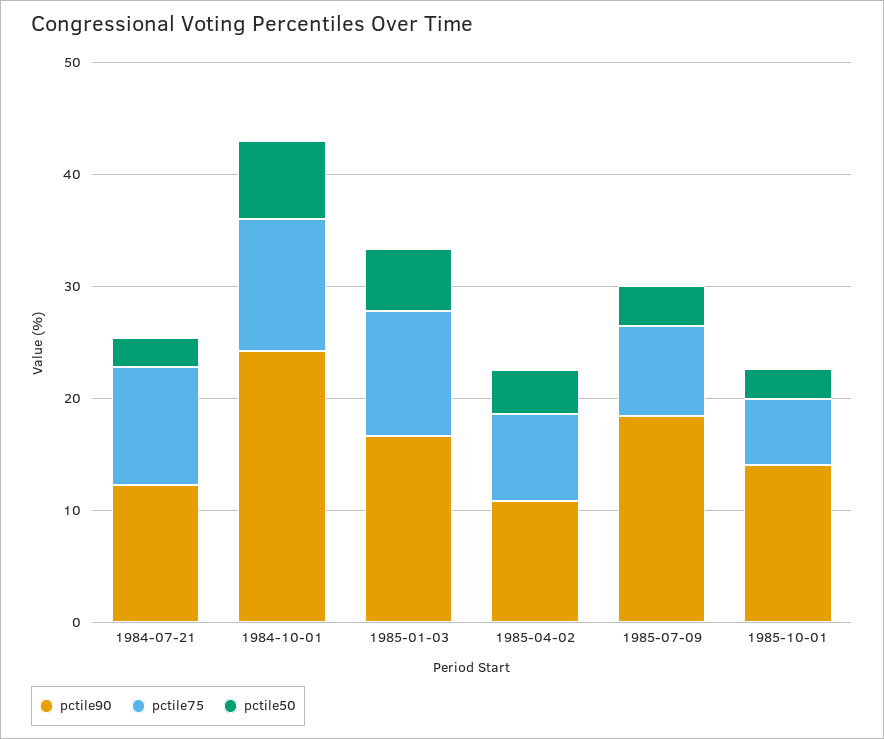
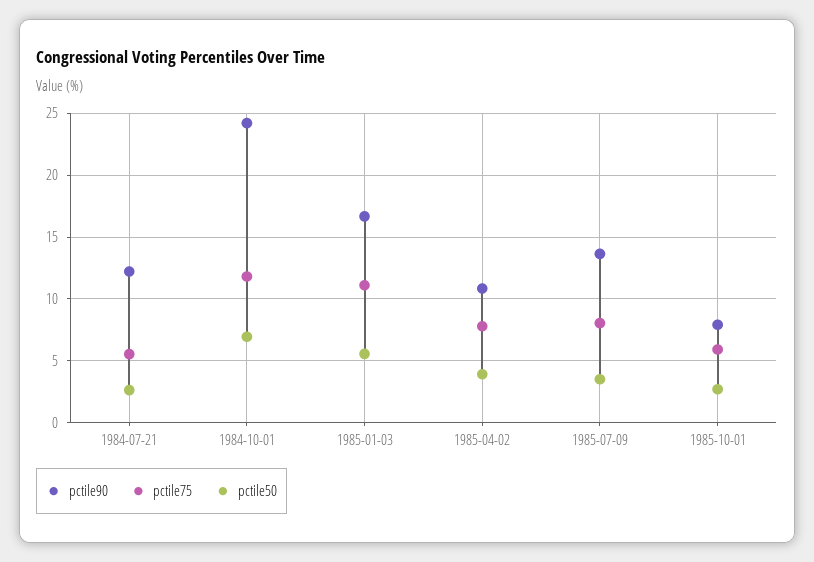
pctile75, 1984-07-21: 10 -> 5.5
pctile90, 1985-07-09: 18 -> 13.5
pctile90, 1985-10-01: 14 -> 8

